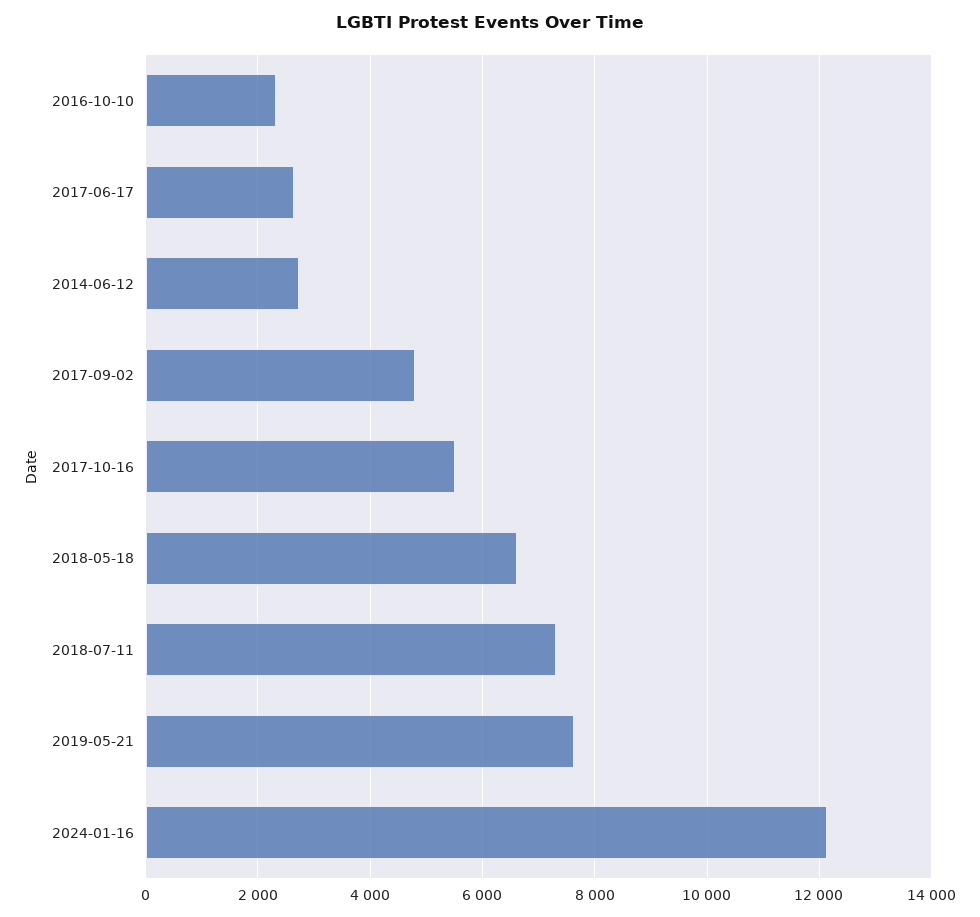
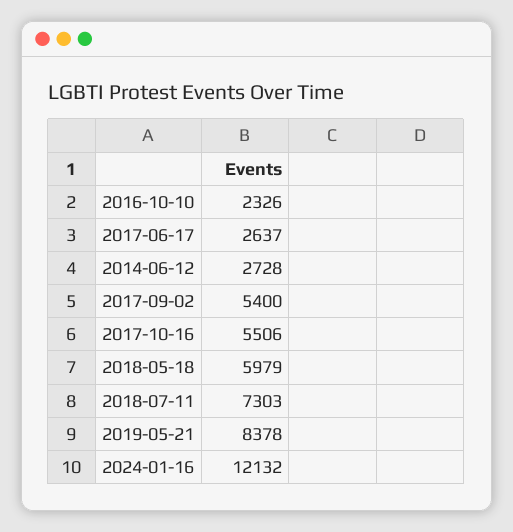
2017-09-02: 4800 -> 5400
2018-05-18: 6600 -> 5979
2019-05-21: 7600 -> 8378

